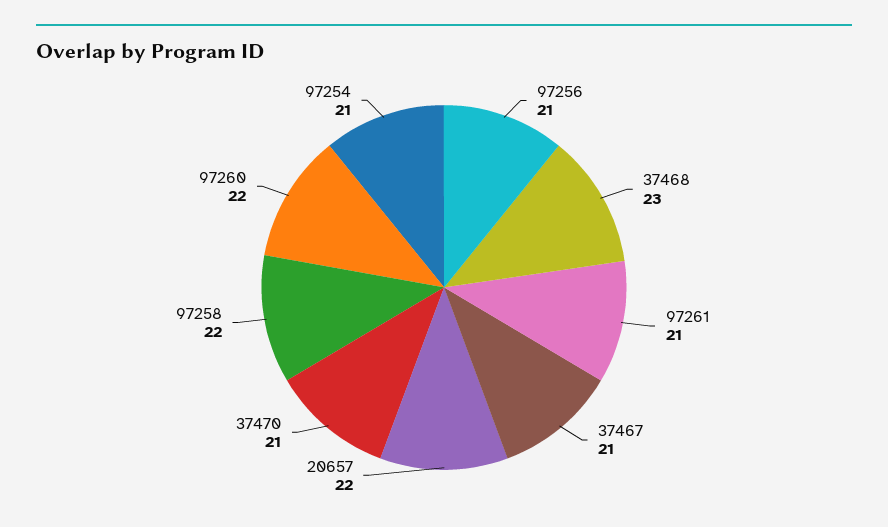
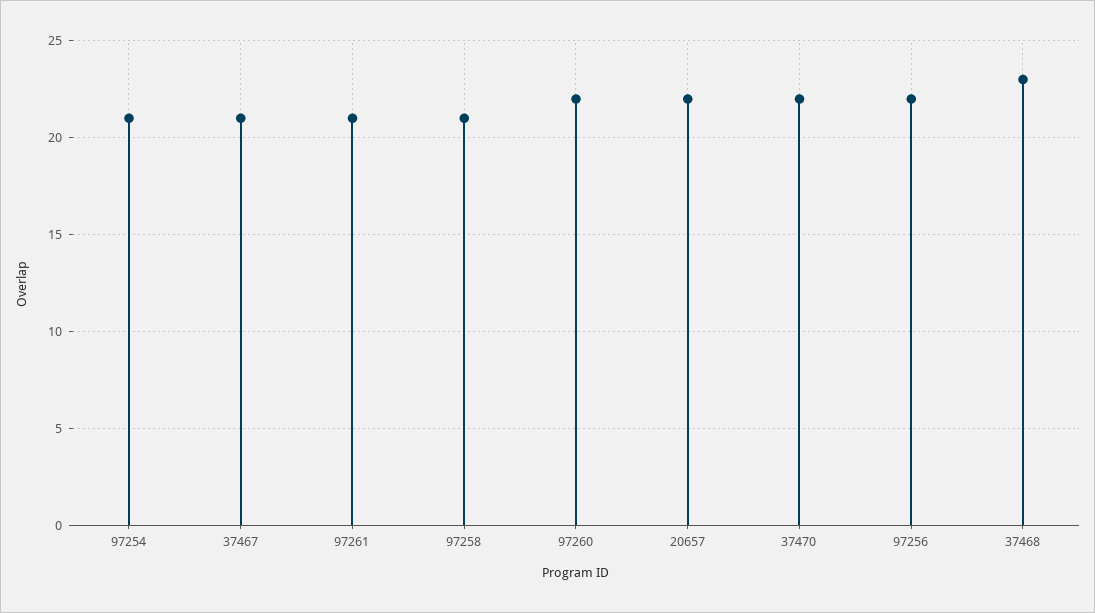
97256: 21 -> 22
37470: 21 -> 22
97258: 22 -> 21

